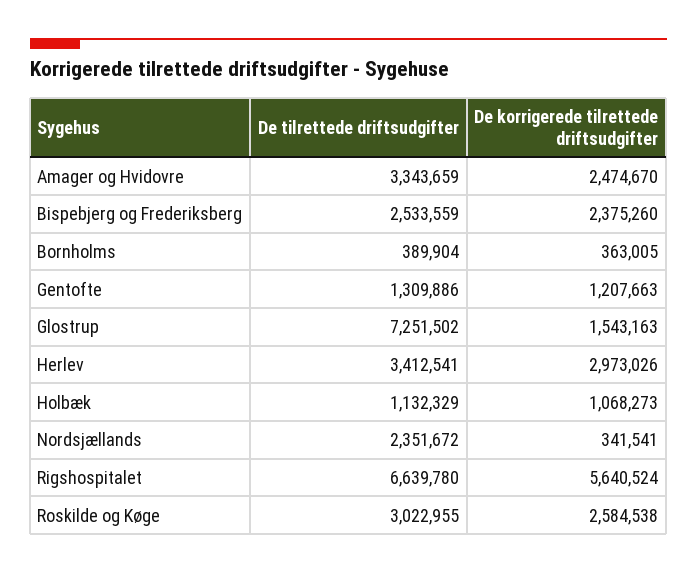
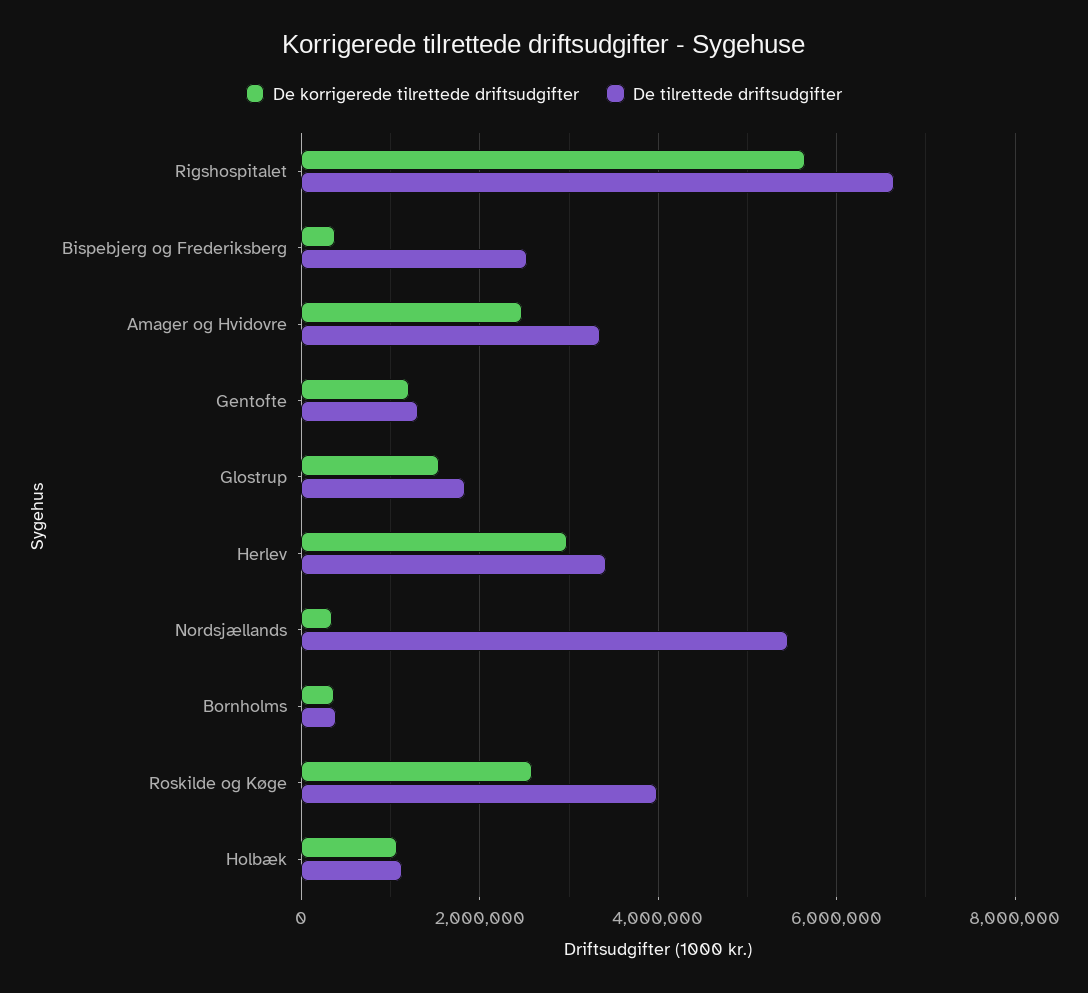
De korrigerede tilrettede driftsudgifter, Bispebjerg og Frederiksberg: 2375260 -> 400000
De tilrettede driftsudgifter, Glostrup: 7251502 -> 1800000
De tilrettede driftsudgifter, Nordsjællands: 2351672 -> 5400000
De tilrettede driftsudgifter, Roskilde og Køge: 3022955 -> 4000000

